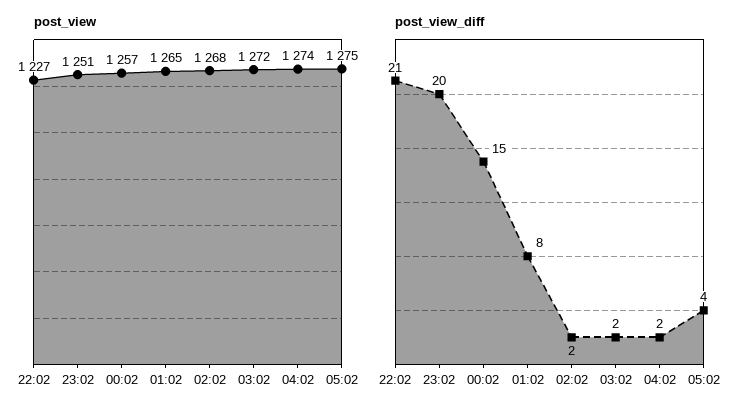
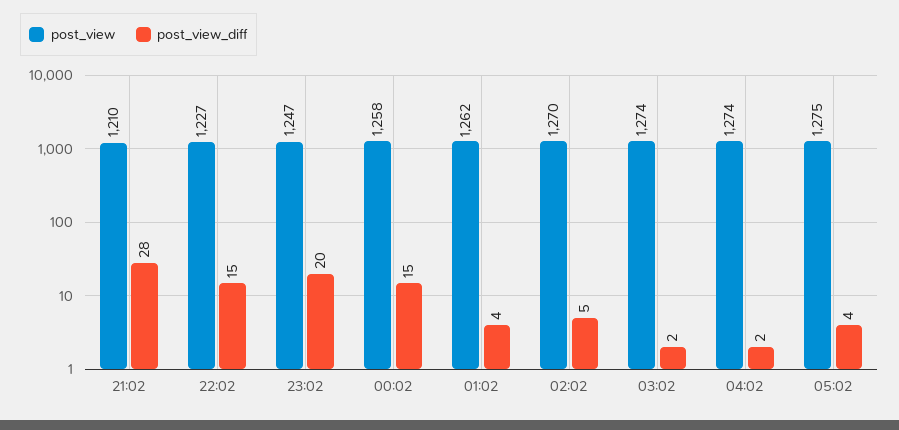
post_view, 23:02: 1251 -> 1247
post_view, 00:02: 1257 -> 1258
post_view, 01:02: 1265 -> 1262
post_view, 02:02: 1268 -> 1270
post_view, 03:02: 1272 -> 1274
post_view_diff, 22:02: 21 -> 15
post_view_diff, 01:02: 8 -> 4
post_view_diff, 02:02: 2 -> 5
post_view, 21:02: none -> 1210
post_view_diff, 21:02: none -> 28

